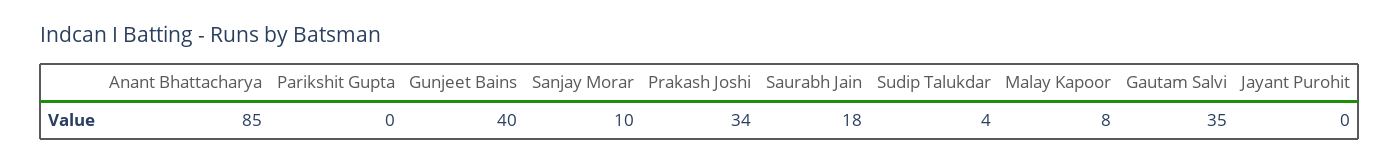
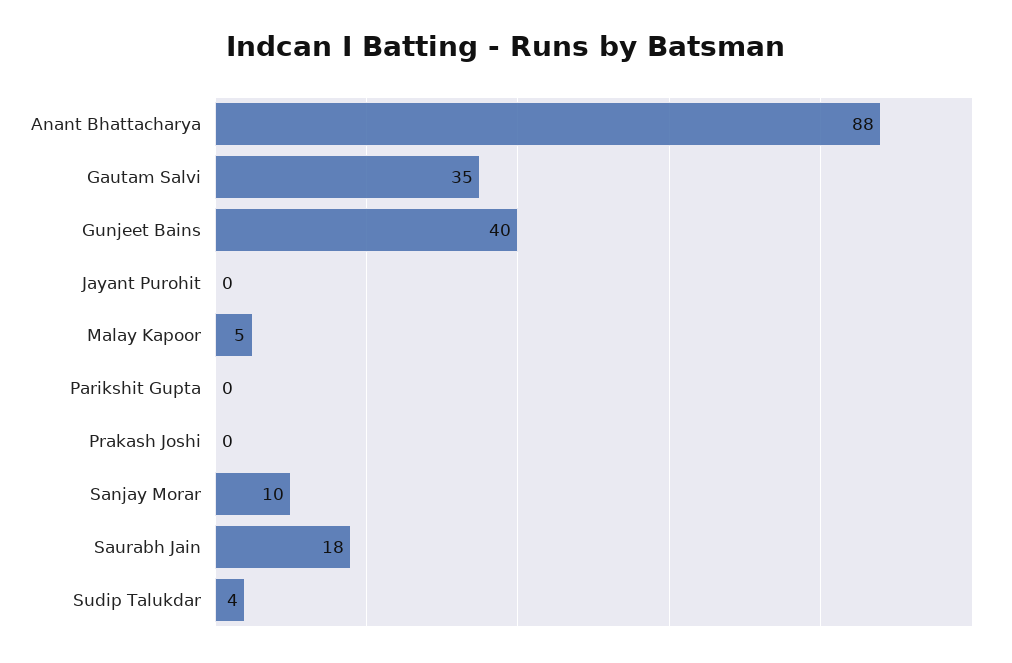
Anant Bhattacharya: 85 -> 88
Prakash Joshi: 34 -> 0
Malay Kapoor: 8 -> 5

